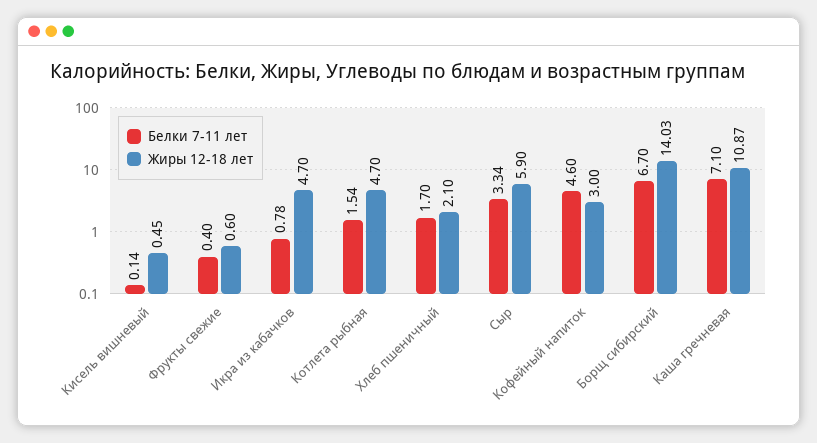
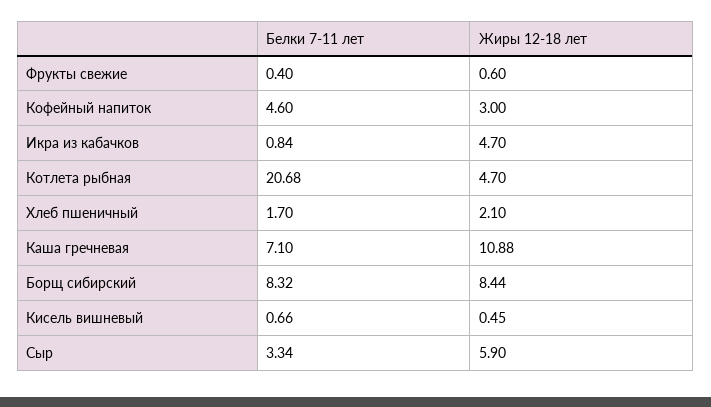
Белки 7-11 лет, Кисель вишневый: 0.14 -> 0.66
Белки 7-11 лет, Икра из кабачков: 0.78 -> 0.84
Белки 7-11 лет, Котлета рыбная: 1.54 -> 20.68
Белки 7-11 лет, Борщ сибирский: 6.7 -> 8.32
Жиры 12-18 лет, Борщ сибирский: 14.03 -> 8.44
Жиры 12-18 лет, Каша гречневая: 10.87 -> 10.88

